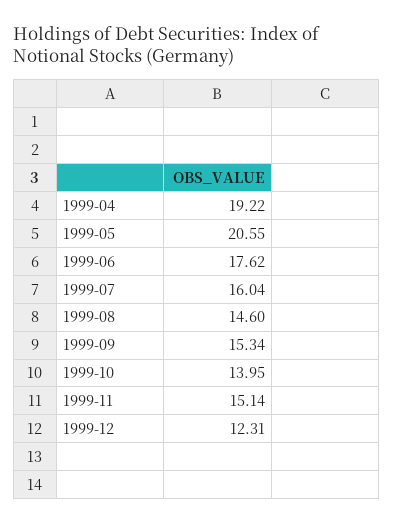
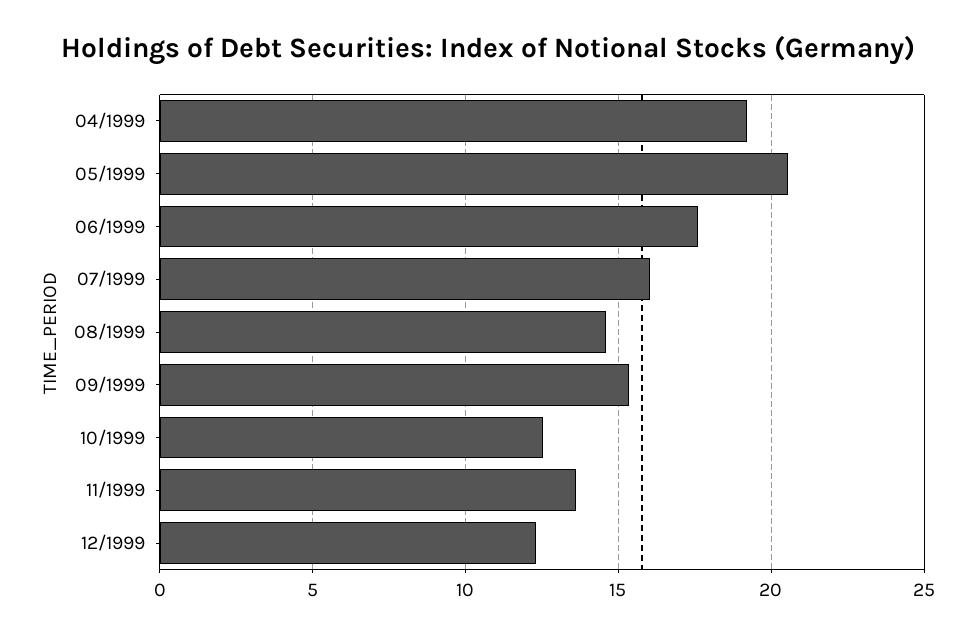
1999-10: 13.95 -> 12.5
1999-11: 15.14 -> 13.5

